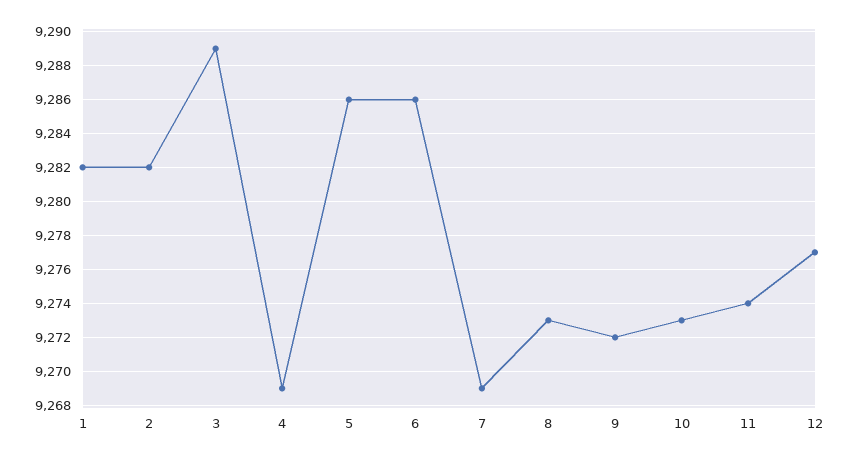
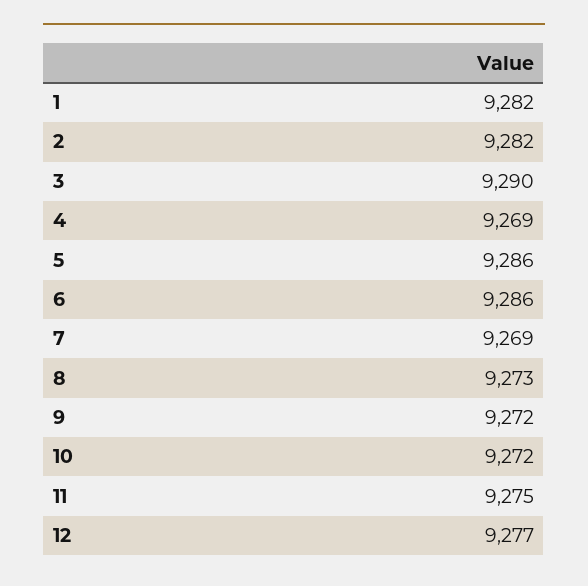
3: 9289 -> 9290
10: 9273 -> 9272
11: 9274 -> 9275

